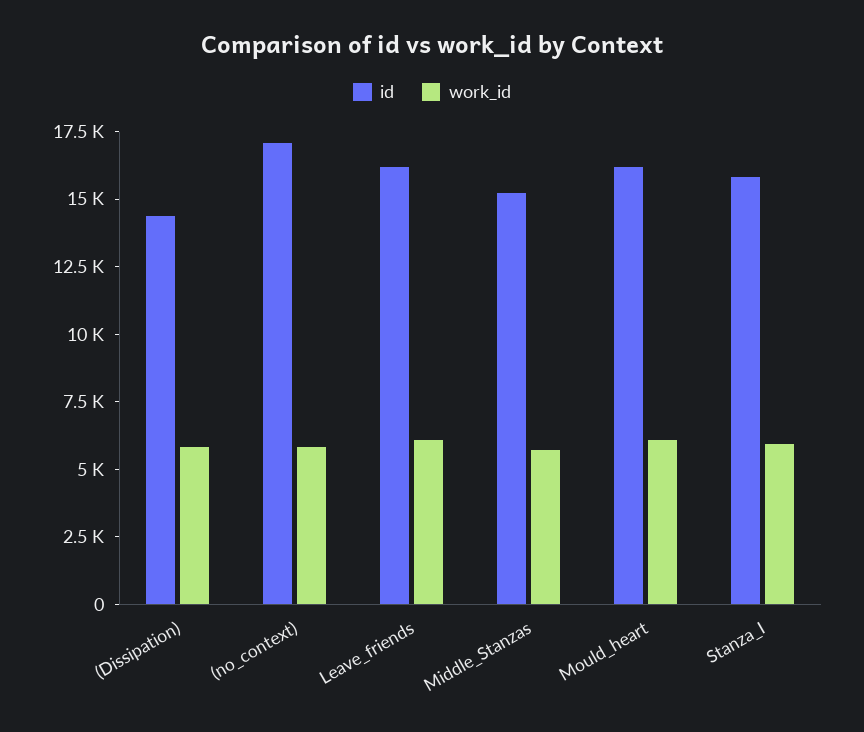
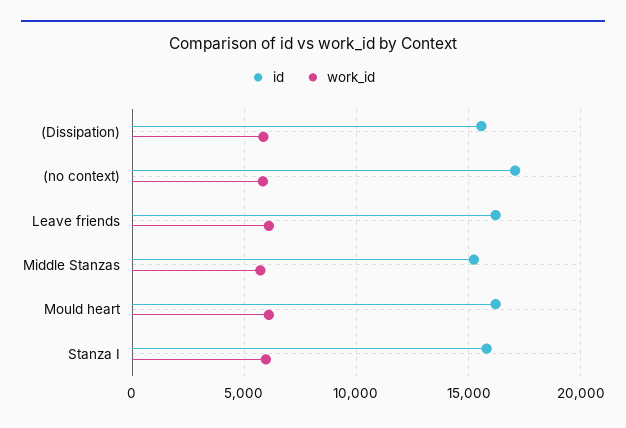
id, (Dissipation): 14500 -> 15500

